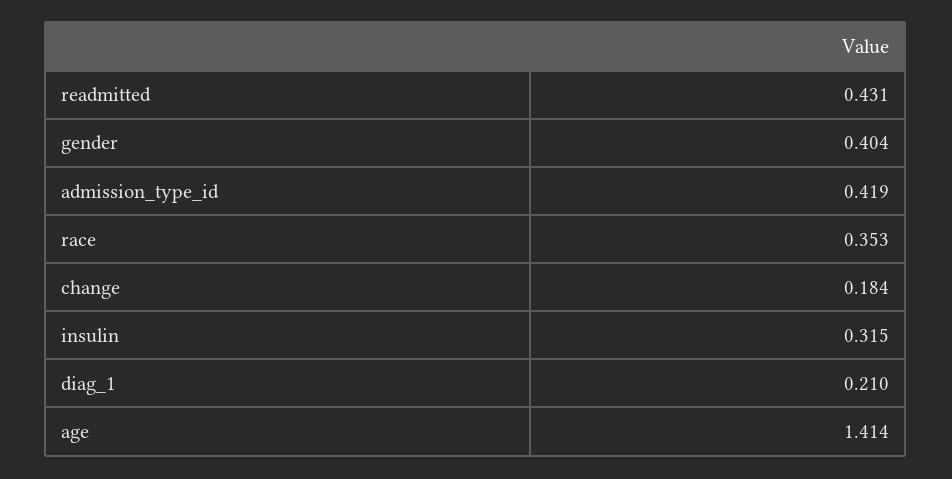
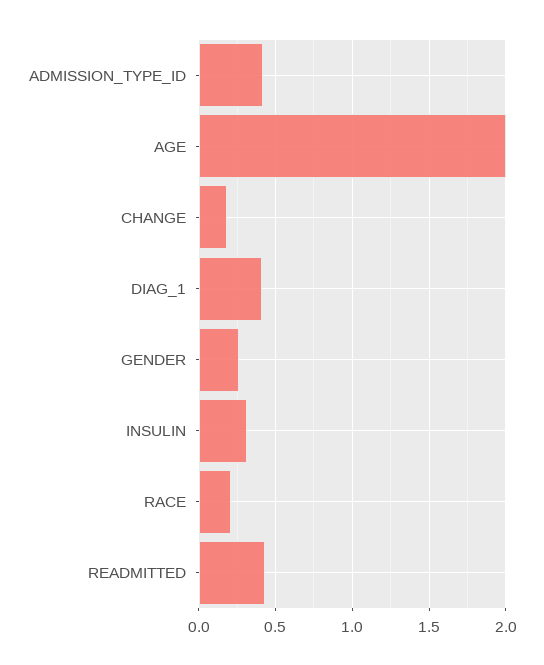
gender: 0.404 -> 0.25
race: 0.353 -> 0.2
diag_1: 0.21 -> 0.4
age: 1.414 -> 2

